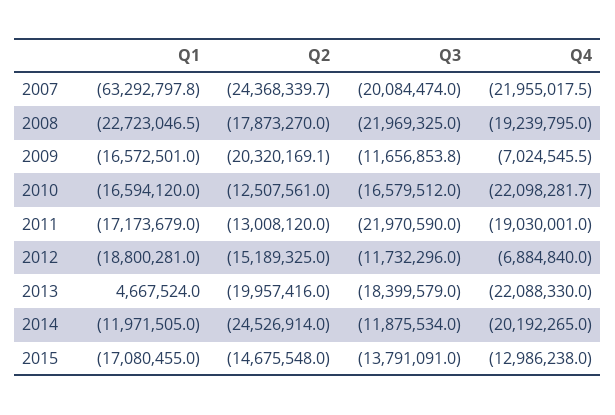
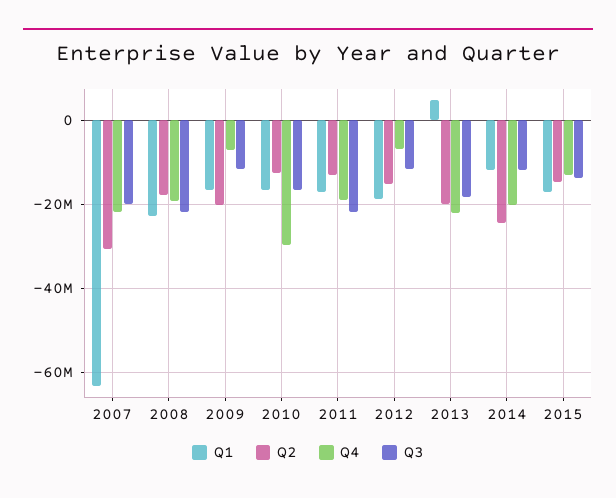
Q2, 2007: -24368339.7 -> -30000000
Q4, 2010: -22098281.7 -> -30000000

